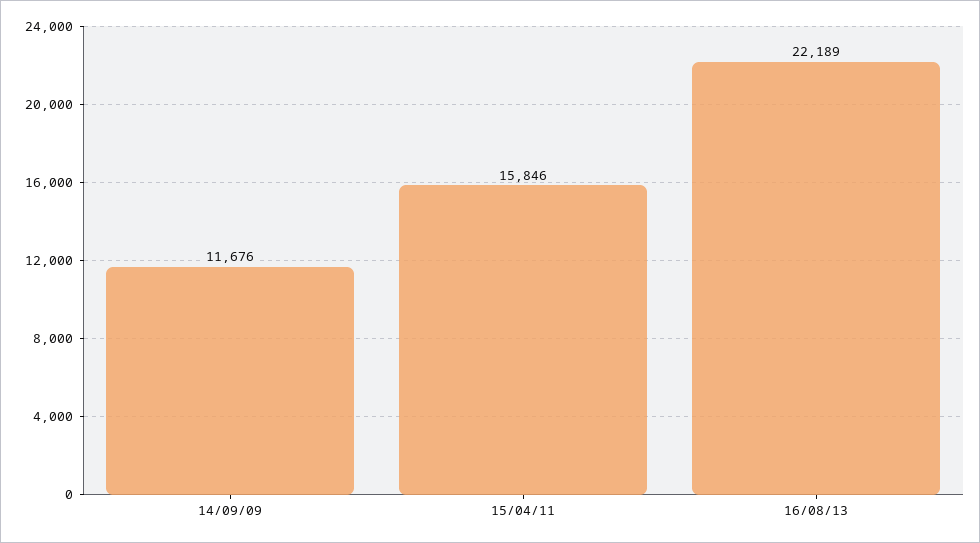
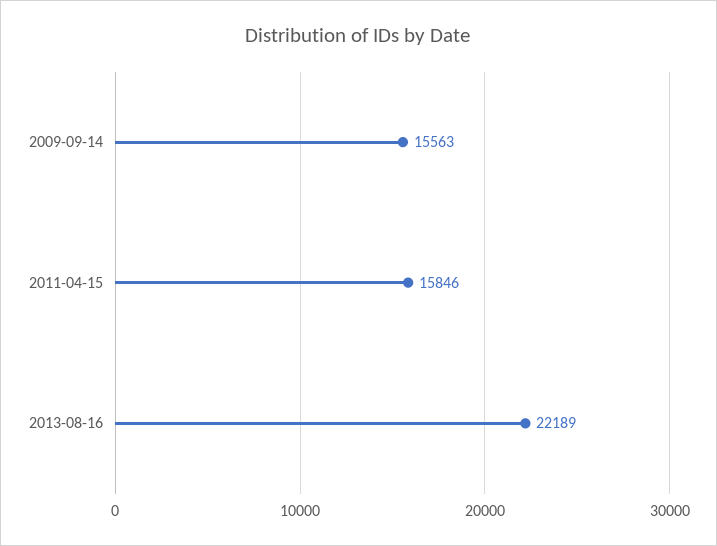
14/09/09: 11676 -> 15563

